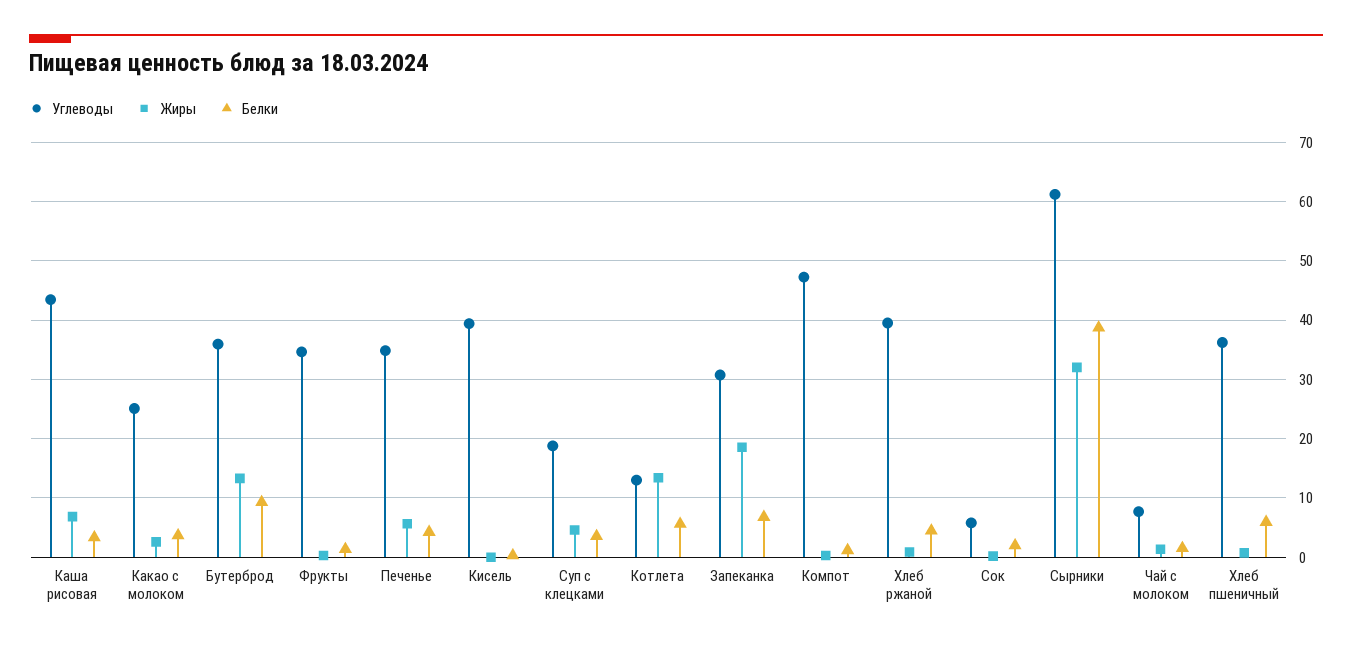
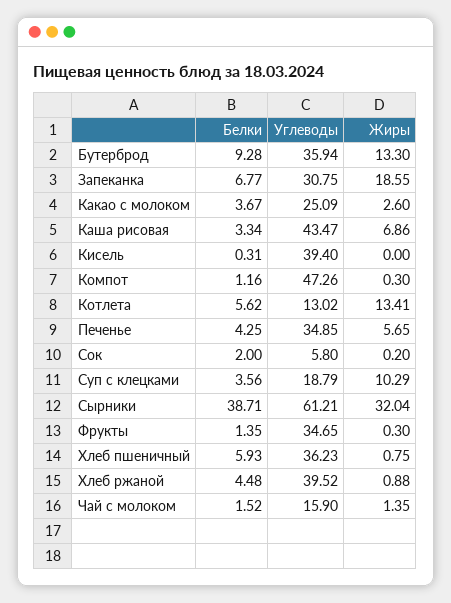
Жиры, Суп с клецками: 4 -> 10.29
Углеводы, Чай с молоком: 8 -> 15.9

